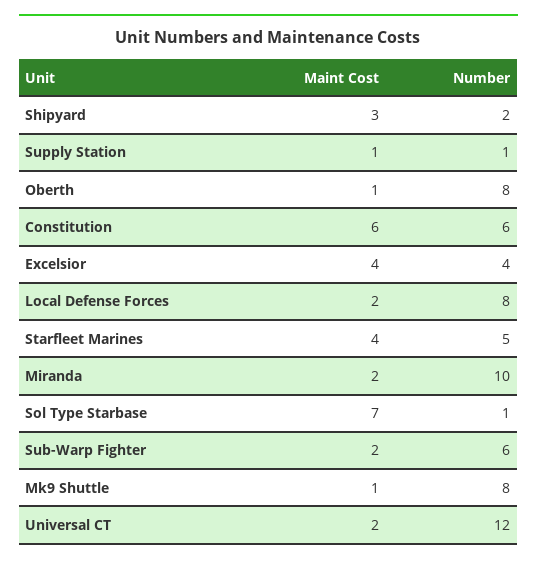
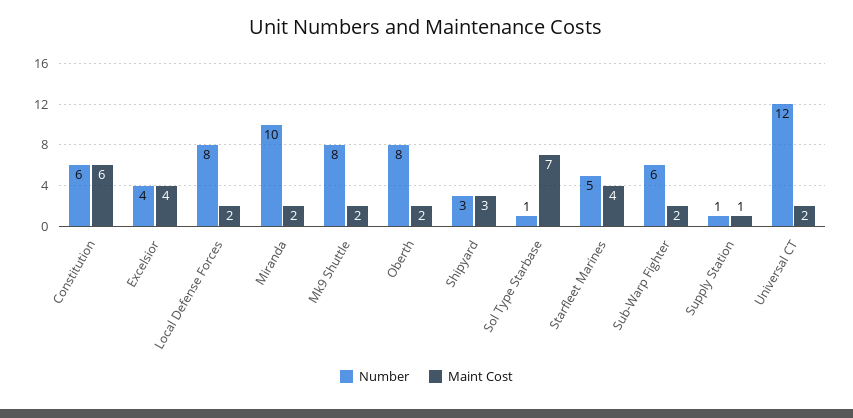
Number, Shipyard: 2 -> 3
Maint Cost, Oberth: 1 -> 2
Maint Cost, Mk9 Shuttle: 1 -> 2

